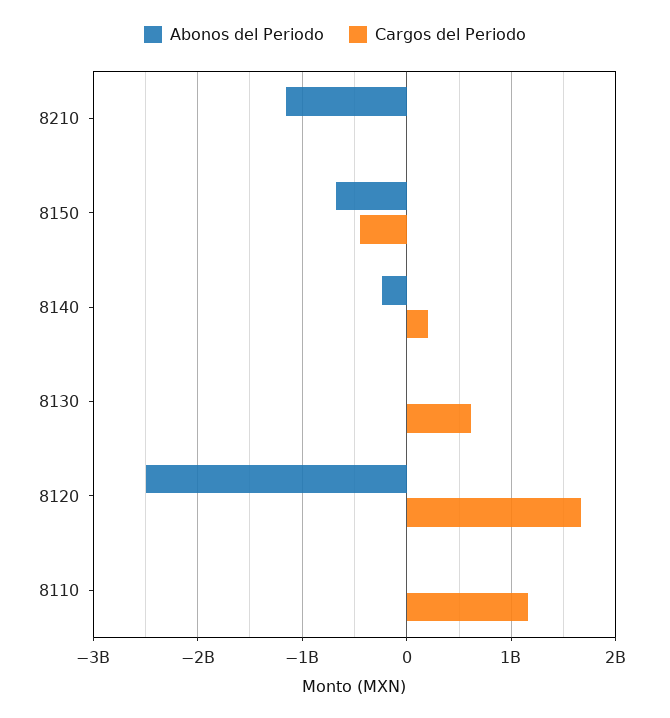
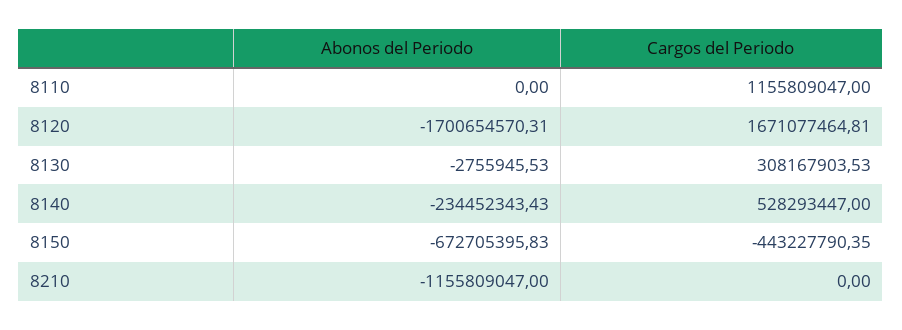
Cargos del Periodo, 8140: 200000000 -> 528293447
Cargos del Periodo, 8130: 600000000 -> 308167903.53
Abonos del Periodo, 8120: -2500000000 -> -1700654570.31

